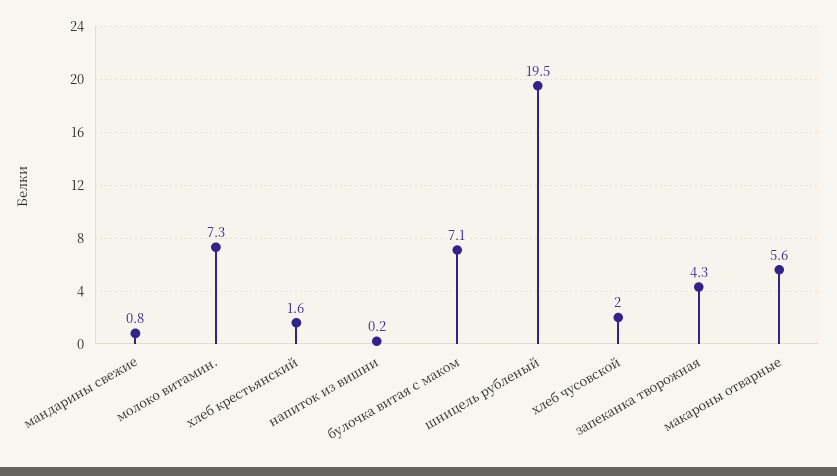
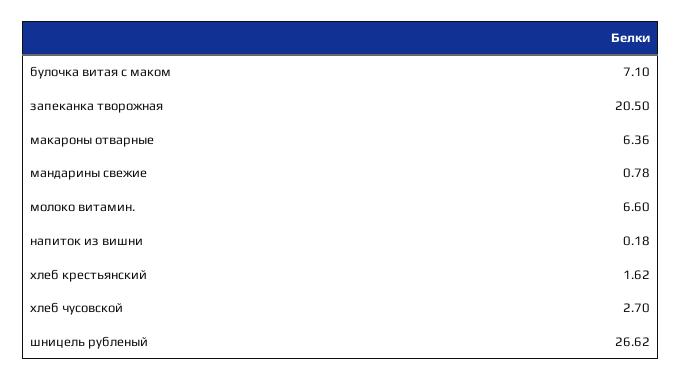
молоко витамин.: 7.3 -> 6.6
шницель рубленый: 19.5 -> 26.62
хлеб чусовской: 2 -> 2.7
запеканка творожная: 4.3 -> 20.5
макароны отварные: 5.6 -> 6.36

